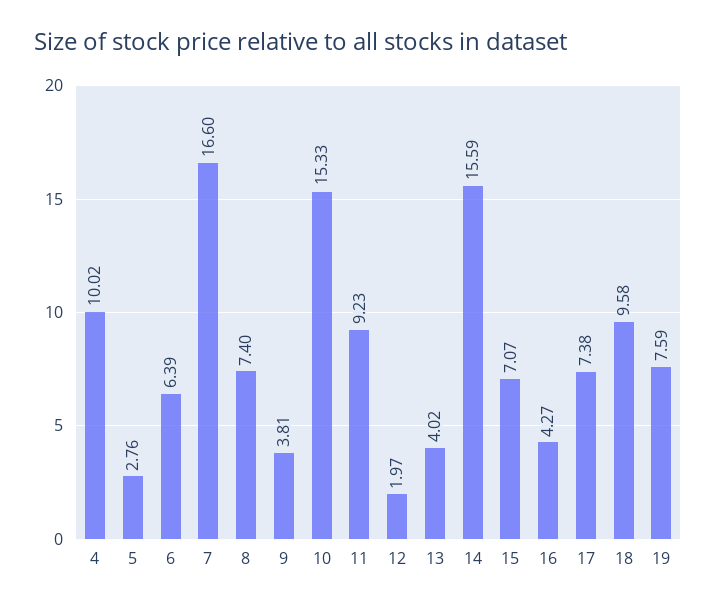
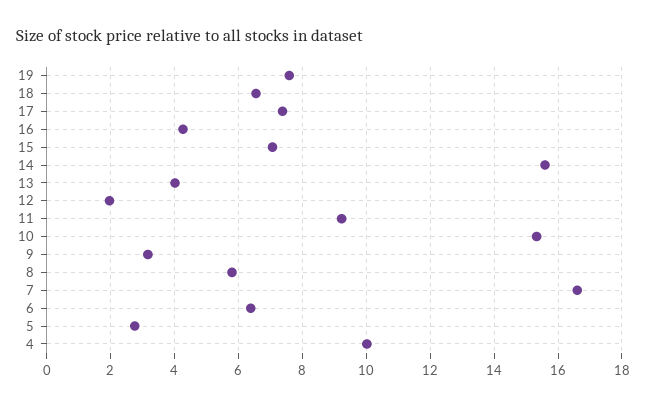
8: 7.4 -> 5.8
9: 3.81 -> 3.2
18: 9.58 -> 6.6

